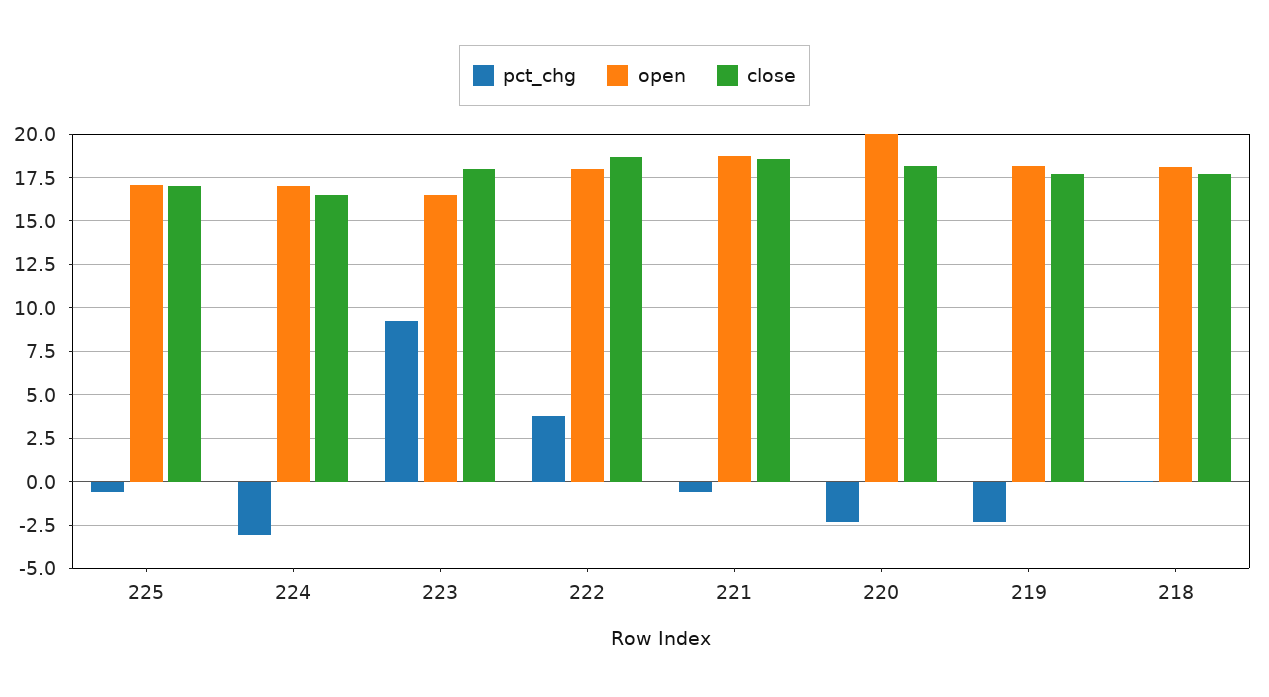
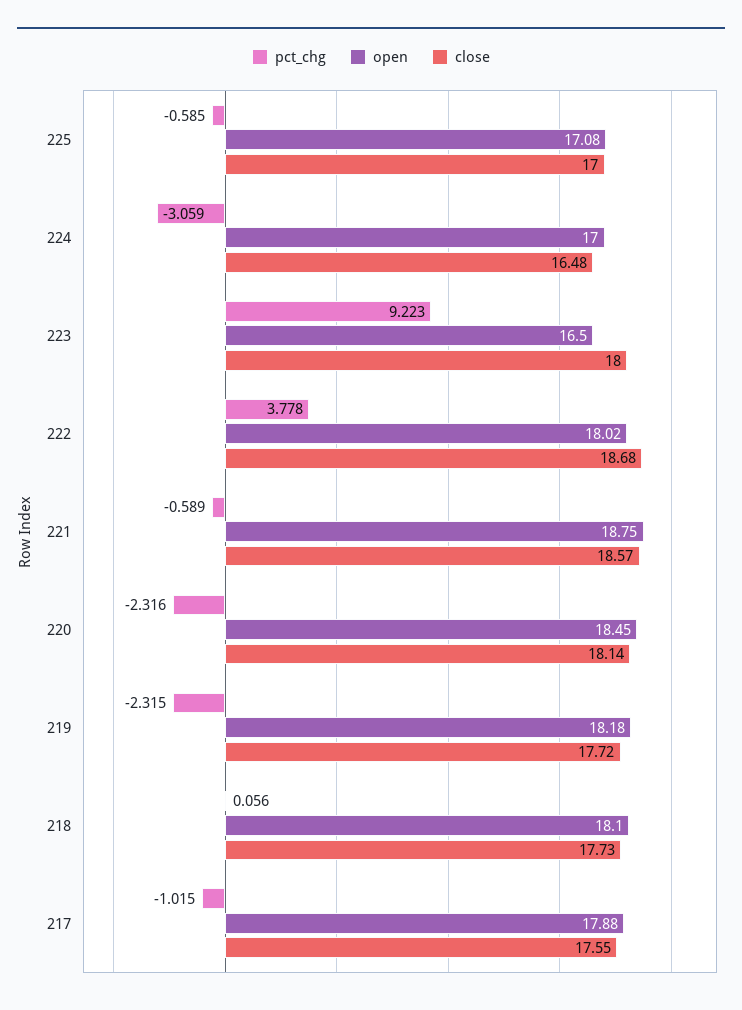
open, 220: 20 -> 18.45
pct_chg, 217: none -> -1.015
open, 217: none -> 17.88
close, 217: none -> 17.55

